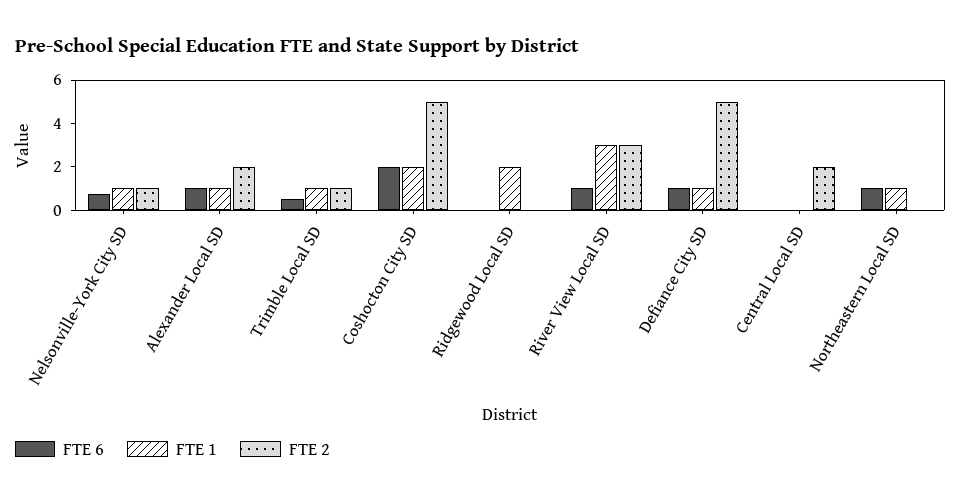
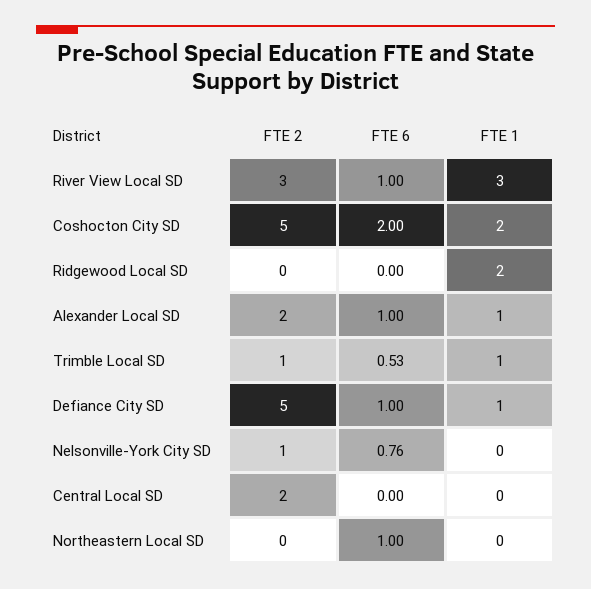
FTE 1, Nelsonville-York City SD: 1 -> 0
FTE 1, Northeastern Local SD: 1 -> 0

